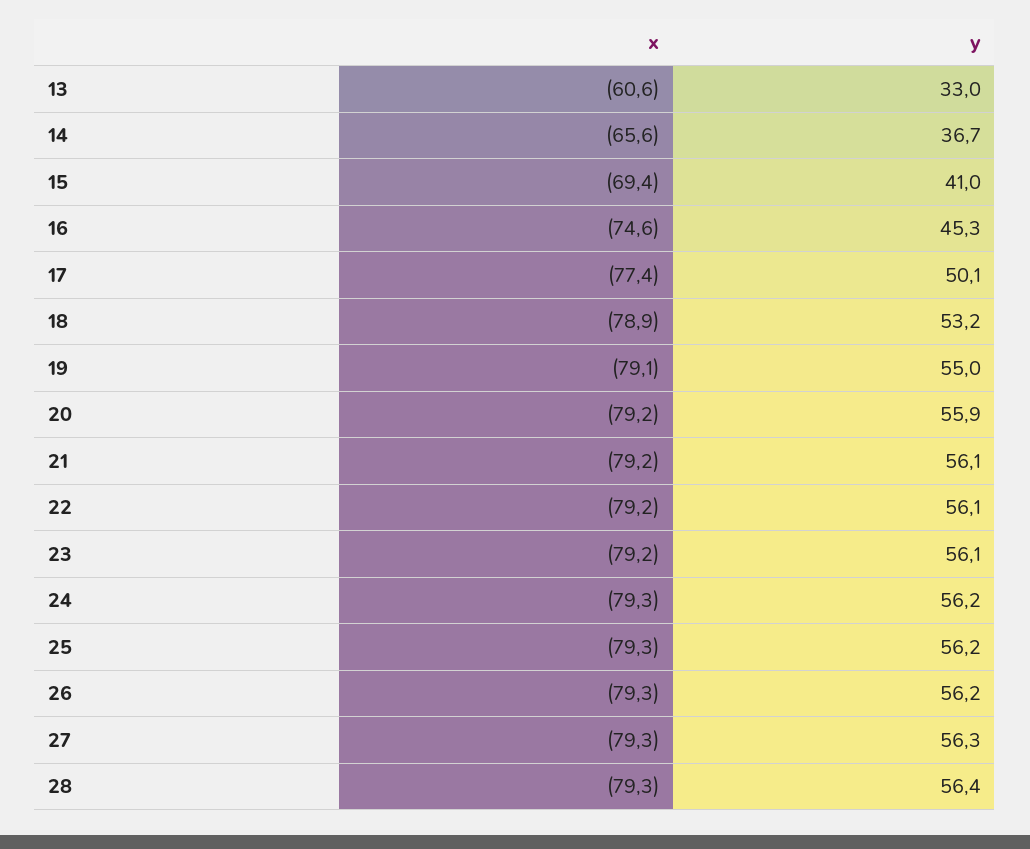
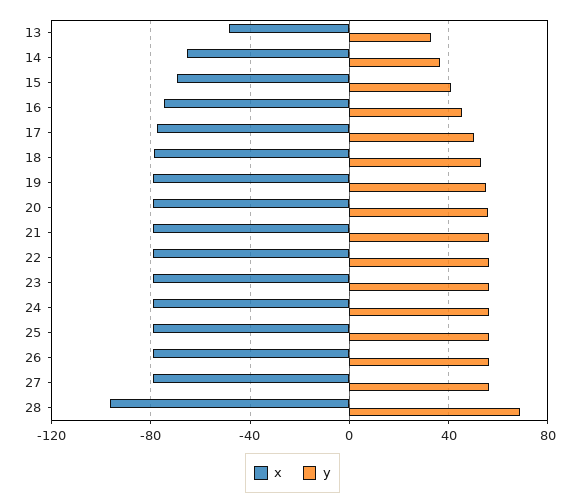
x, 13: -60.6 -> -50
x, 28: -79.3 -> -95
y, 28: 56.4 -> 70

